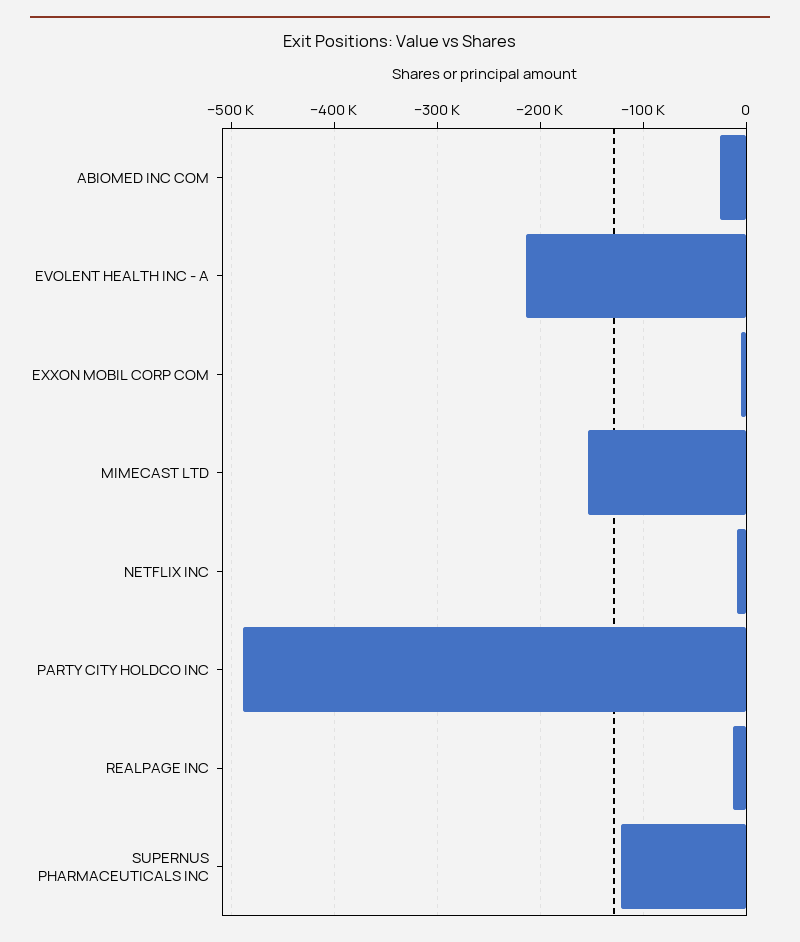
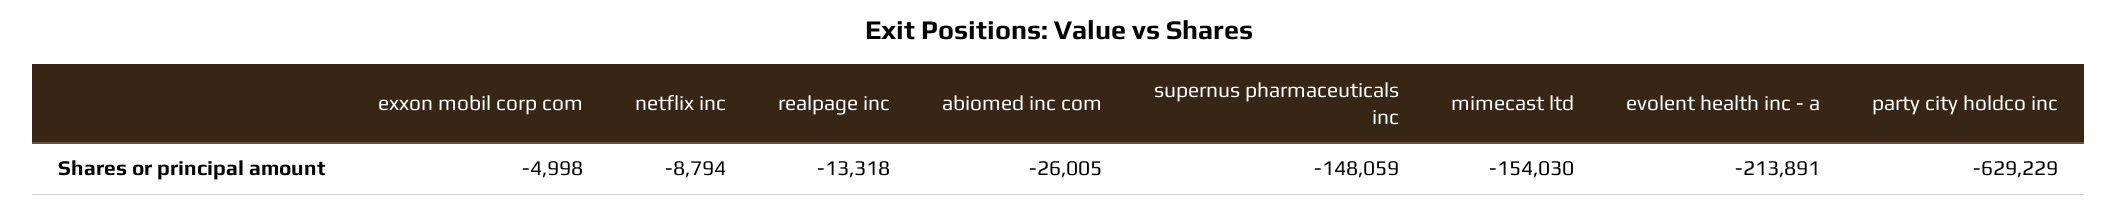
PARTY CITY HOLDCO INC: -490000 -> -629229
SUPERNUS PHARMACEUTICALS INC: -120000 -> -148059

